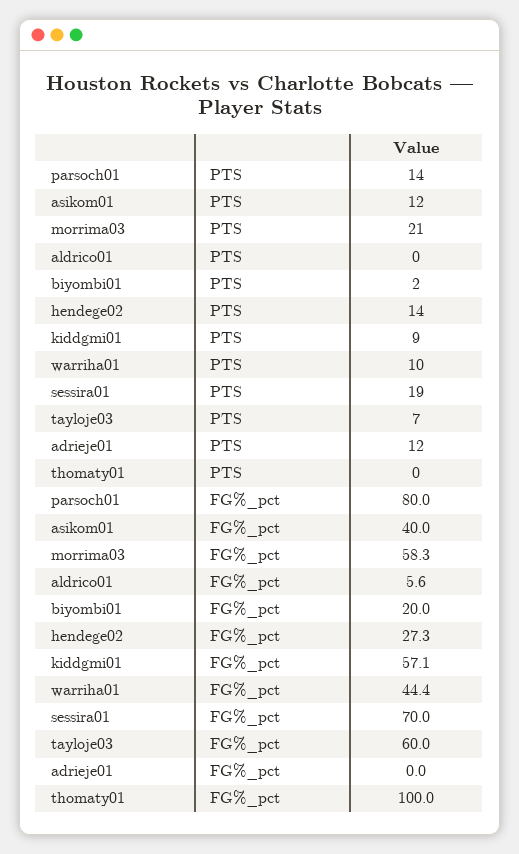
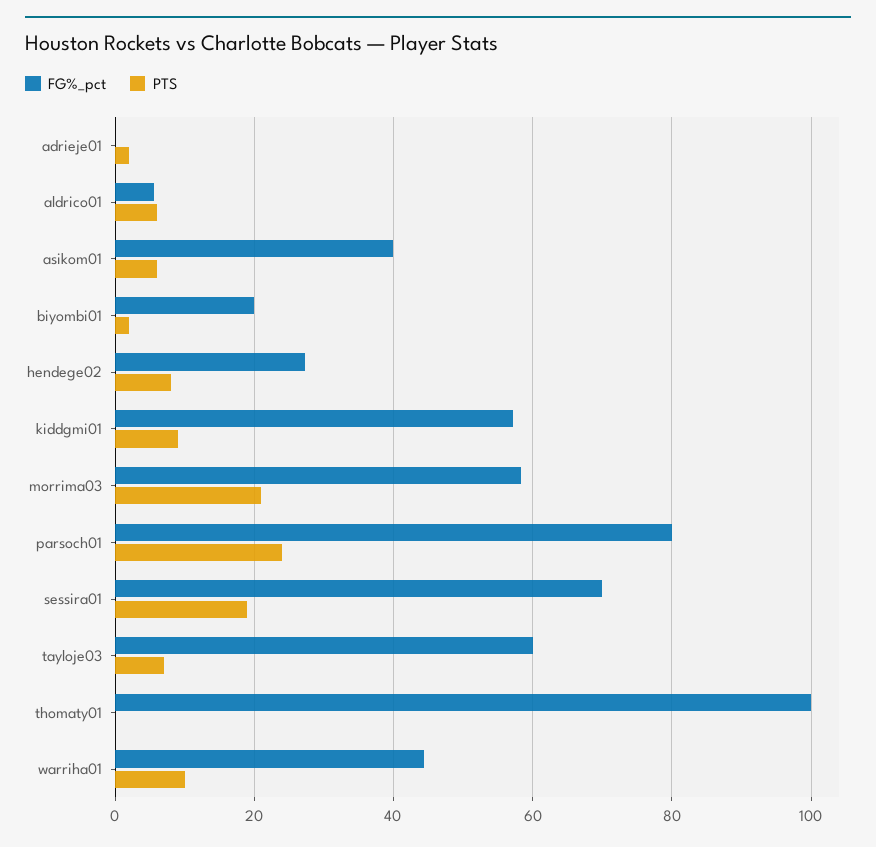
PTS, parsoch01: 14 -> 24
PTS, asikom01: 12 -> 6
PTS, aldrico01: 0 -> 6
PTS, hendege02: 14 -> 8
PTS, adrieje01: 12 -> 2

